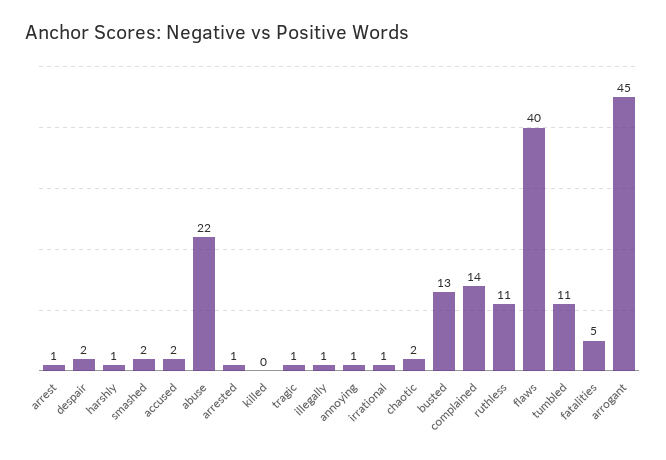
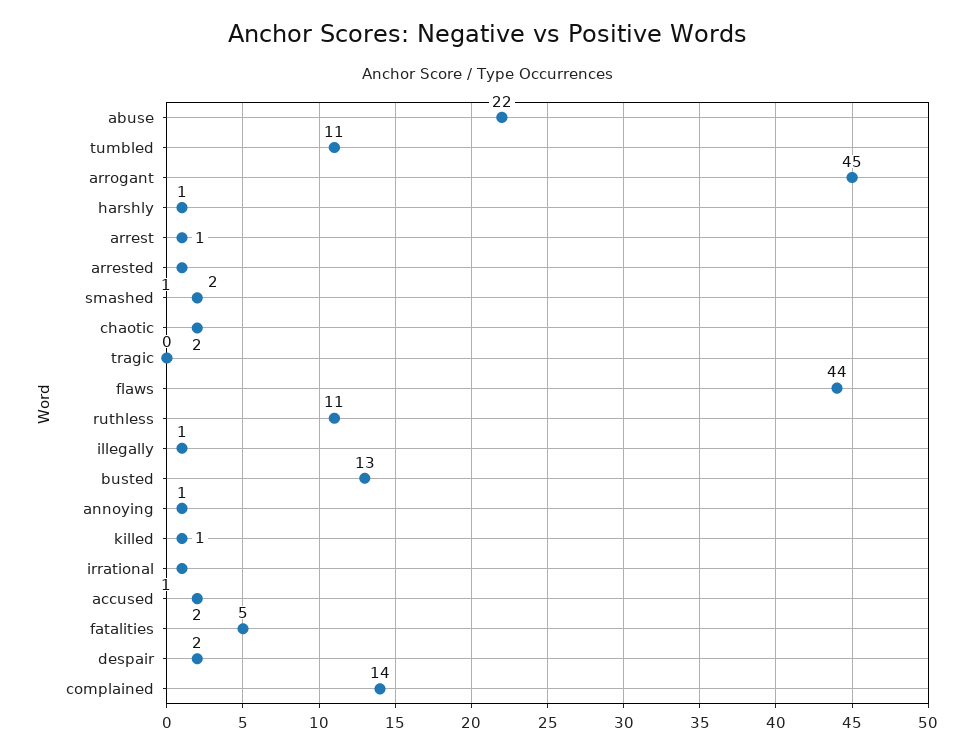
killed: 0 -> 1
tragic: 1 -> 0
flaws: 40 -> 44

